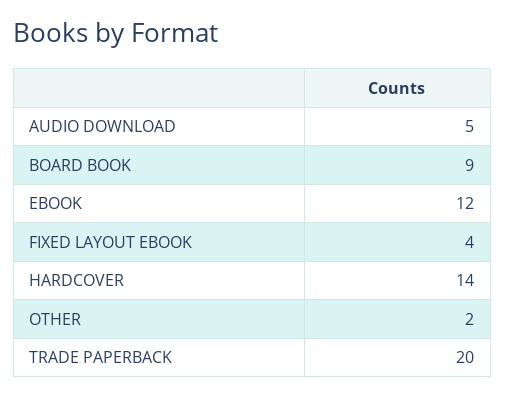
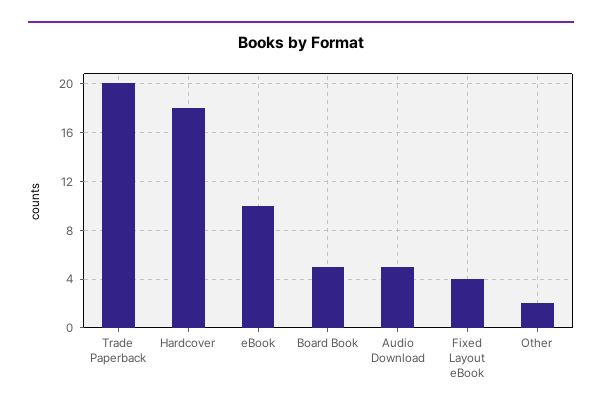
BOARD BOOK: 9 -> 5
EBOOK: 12 -> 10
HARDCOVER: 14 -> 18

